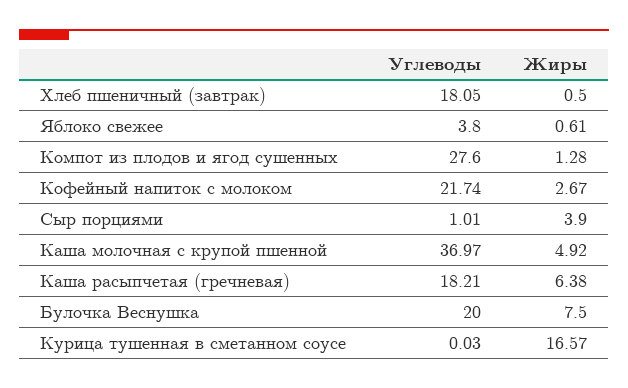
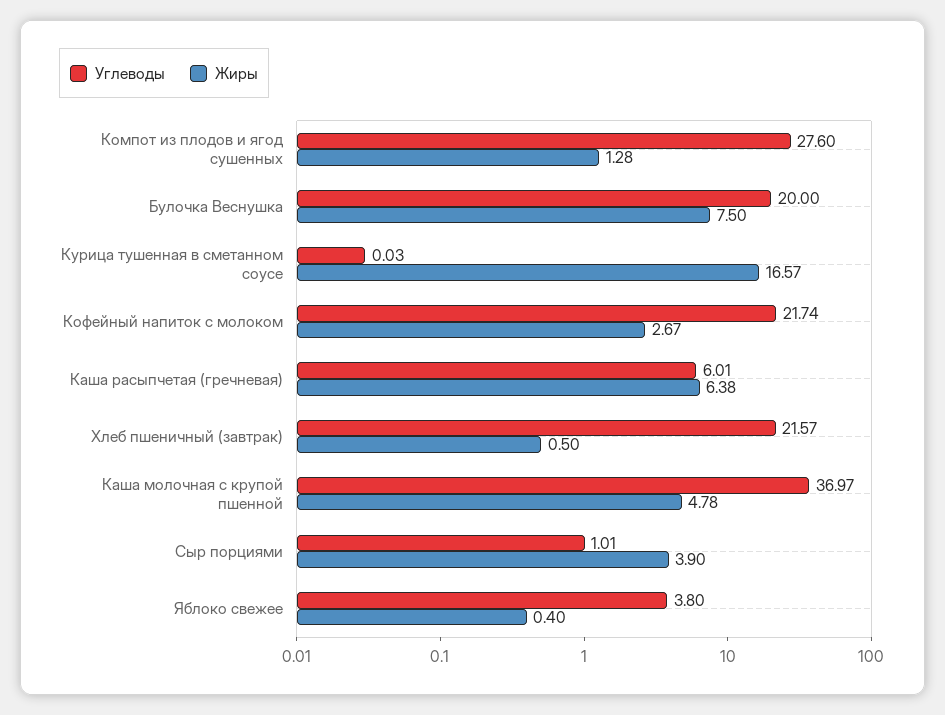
Углеводы, Хлеб пшеничный (завтрак): 18.05 -> 21.57
Жиры, Яблоко свежее: 0.61 -> 0.4
Жиры, Каша молочная с крупой пшенной: 4.92 -> 4.78
Углеводы, Каша расыпчетая (гречневая): 18.21 -> 6.01

